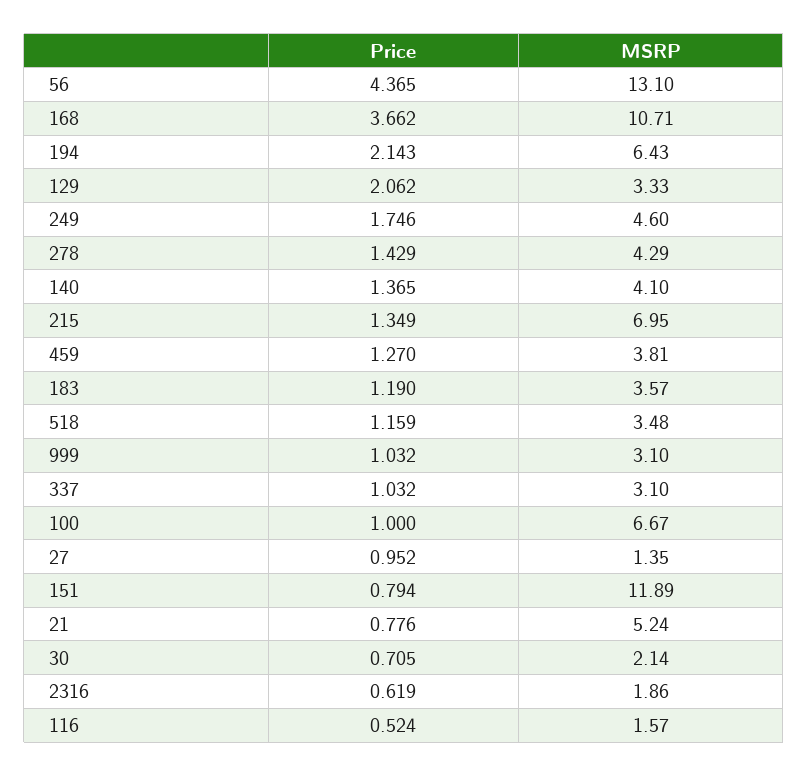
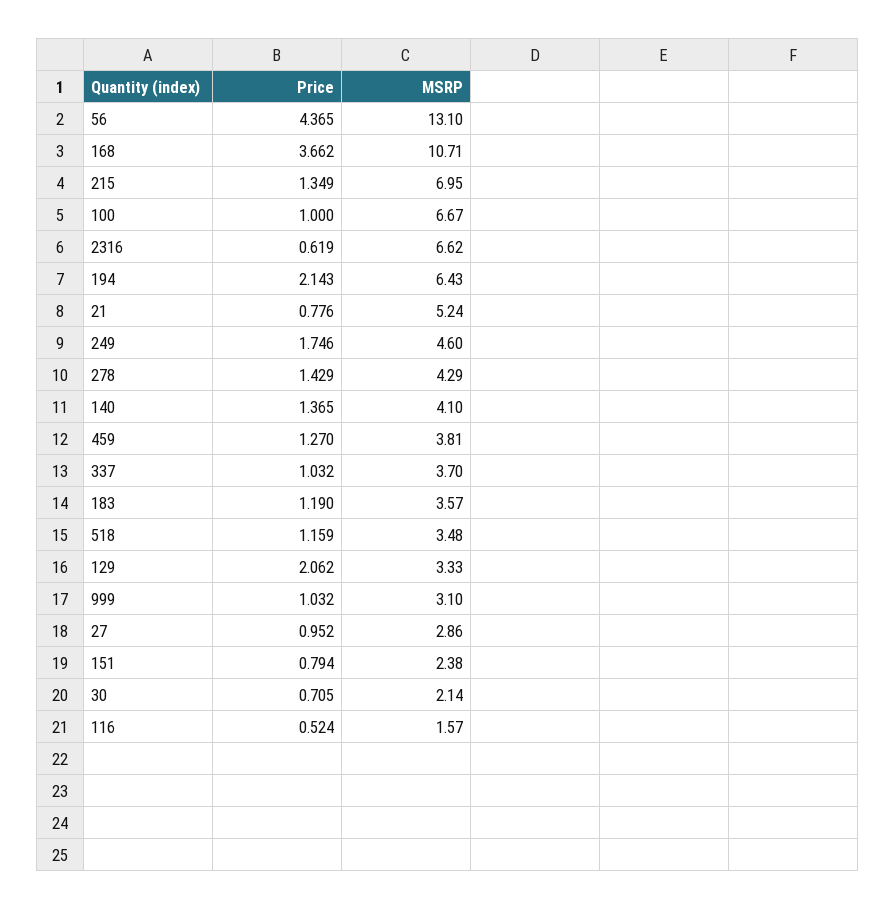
MSRP, 337: 3.1 -> 3.7
MSRP, 27: 1.35 -> 2.86
MSRP, 151: 11.89 -> 2.38
MSRP, 2316: 1.86 -> 6.62

